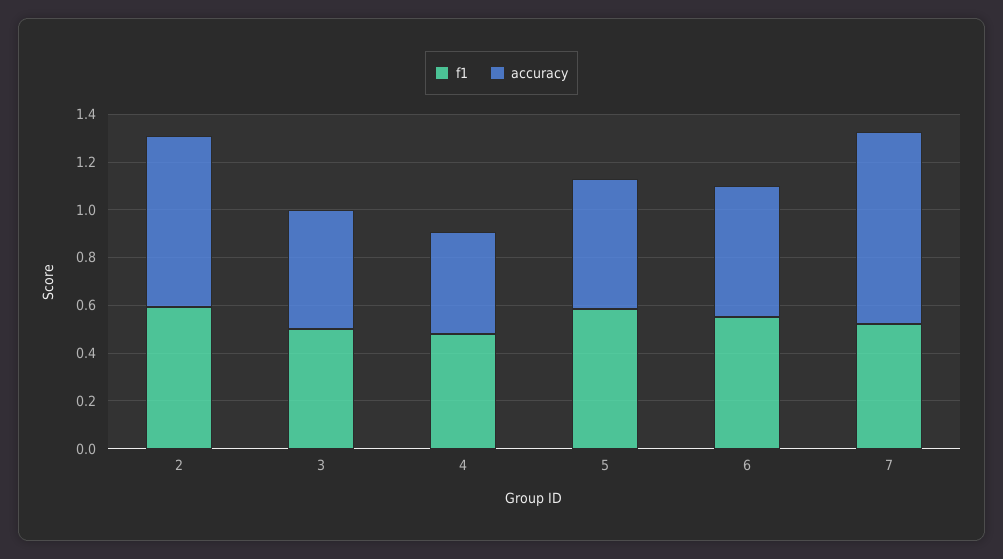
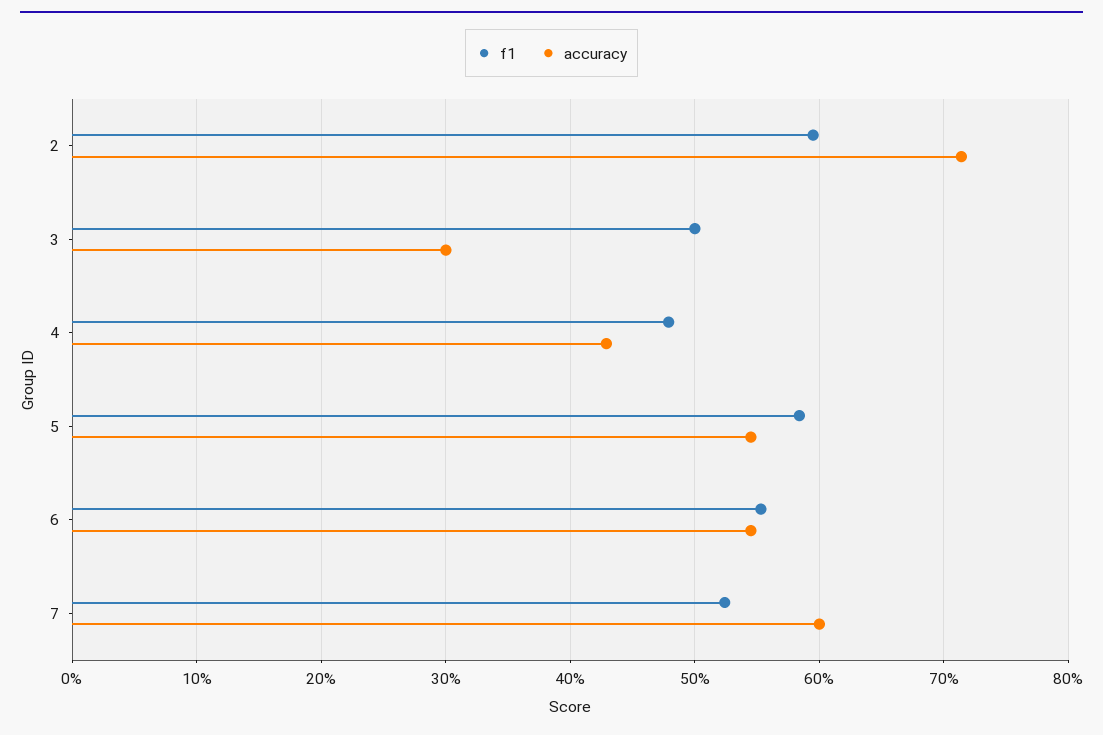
accuracy, 3: 0.5 -> 0.3
accuracy, 7: 0.8 -> 0.6

